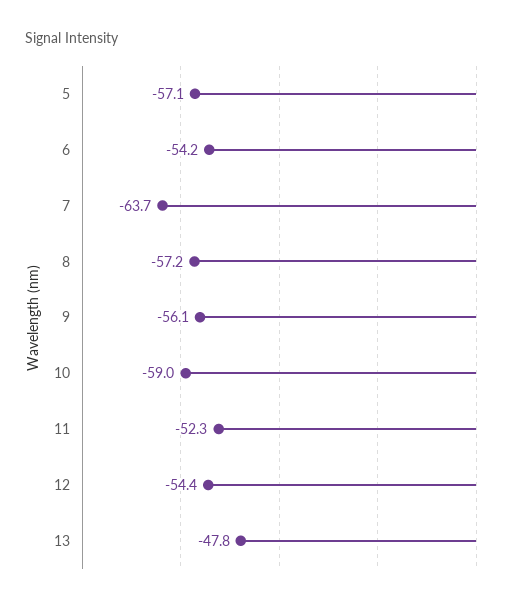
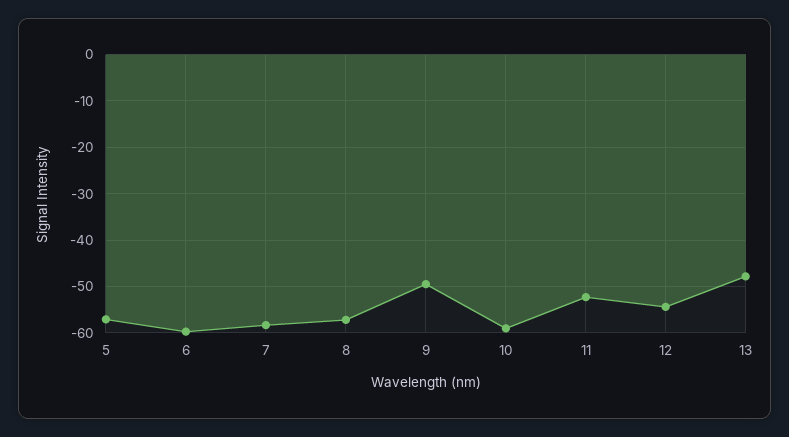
6: -54.2 -> -60
7: -63.7 -> -58
9: -56.1 -> -50

